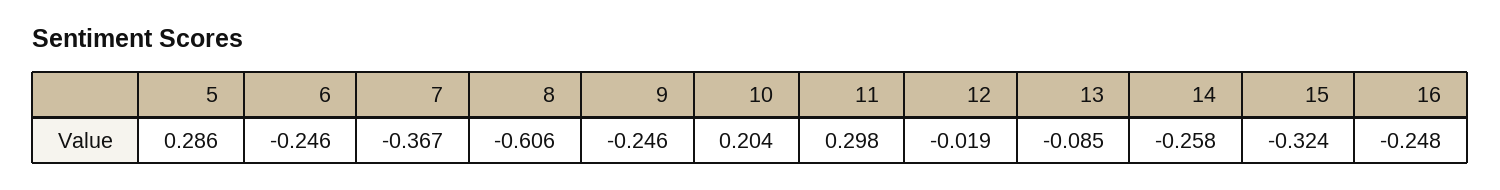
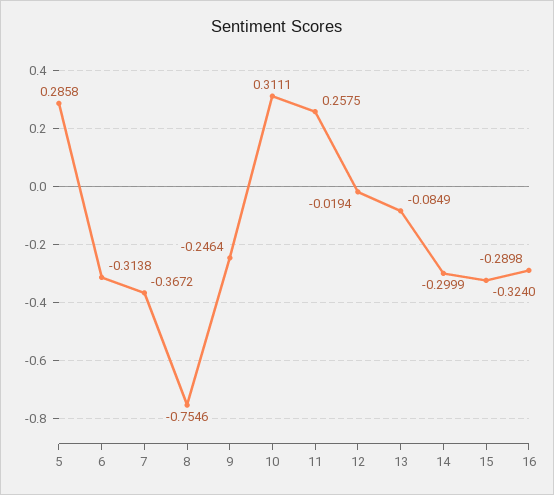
6: -0.246 -> -0.3138
8: -0.606 -> -0.7546
10: 0.204 -> 0.3111
11: 0.298 -> 0.2575
14: -0.258 -> -0.2999
16: -0.248 -> -0.2898

